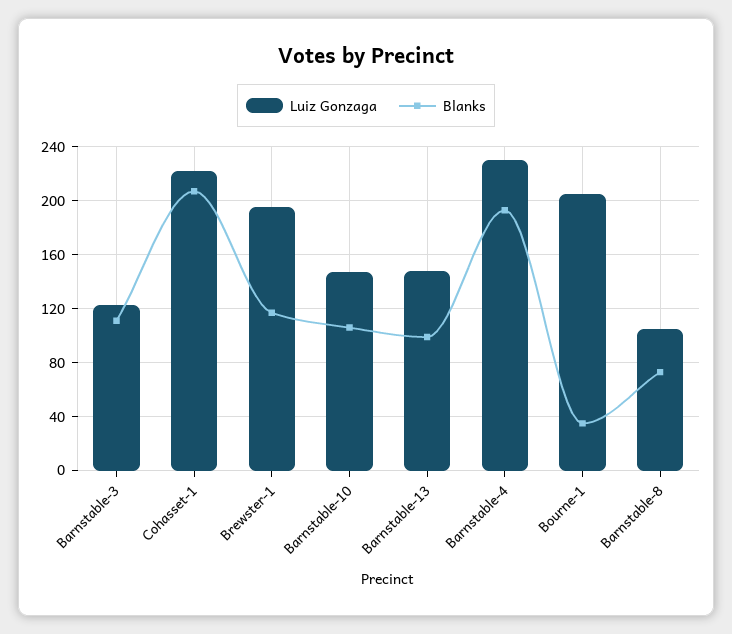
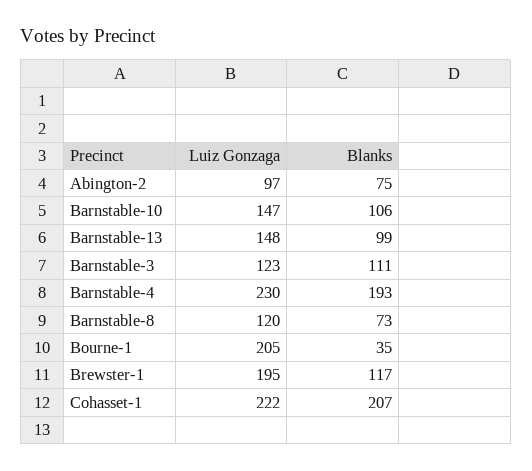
Luiz Gonzaga, Barnstable-8: 105 -> 120
Luiz Gonzaga, Abington-2: none -> 97
Blanks, Abington-2: none -> 75

